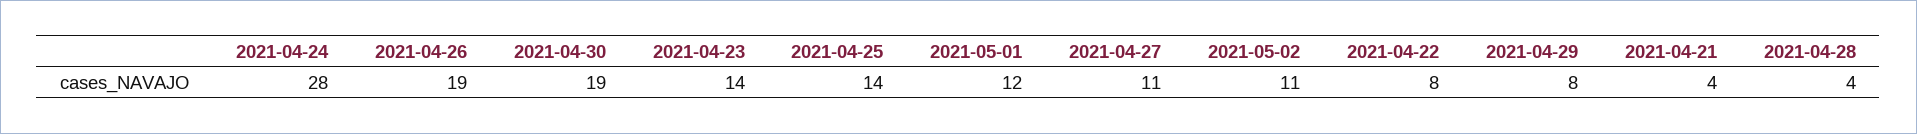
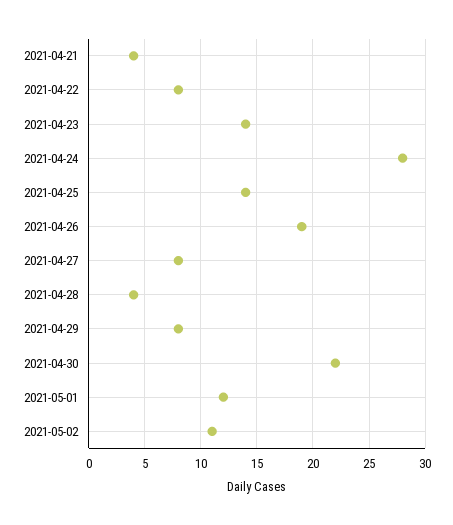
2021-04-30: 19 -> 22
2021-04-27: 11 -> 8

